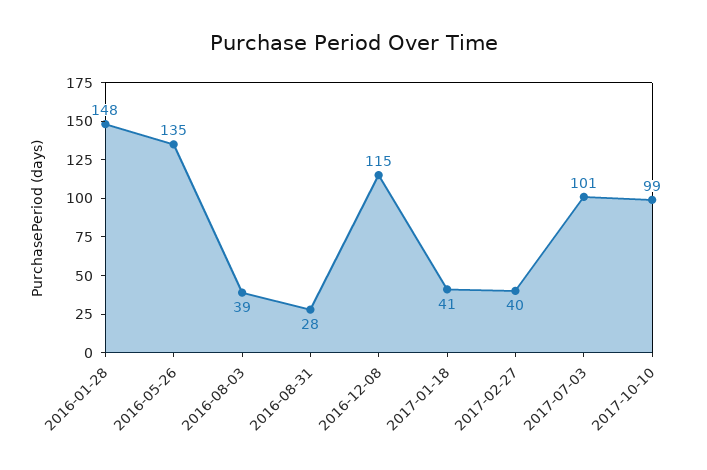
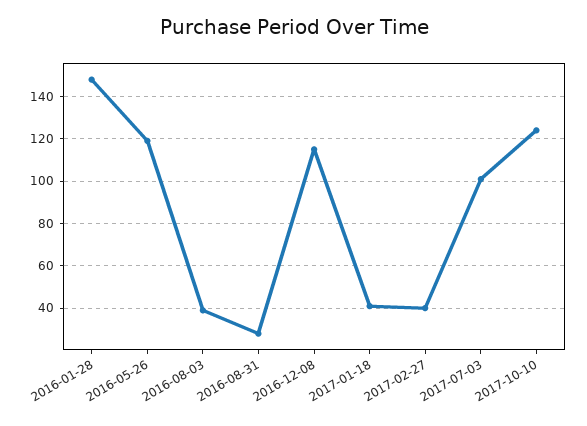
2016-05-26: 135 -> 120
2017-10-10: 99 -> 125

